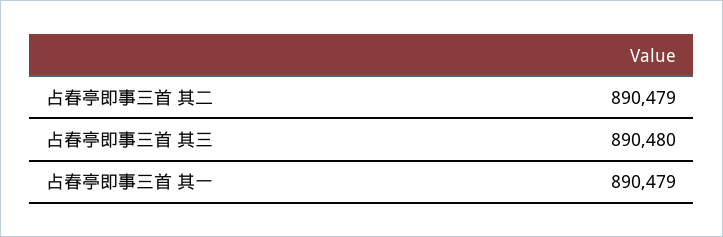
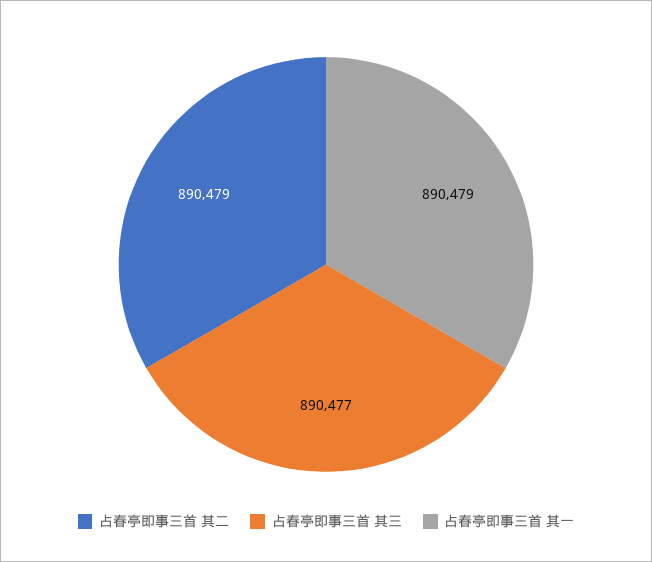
占春亭即事三首 其三: 890480 -> 890477

